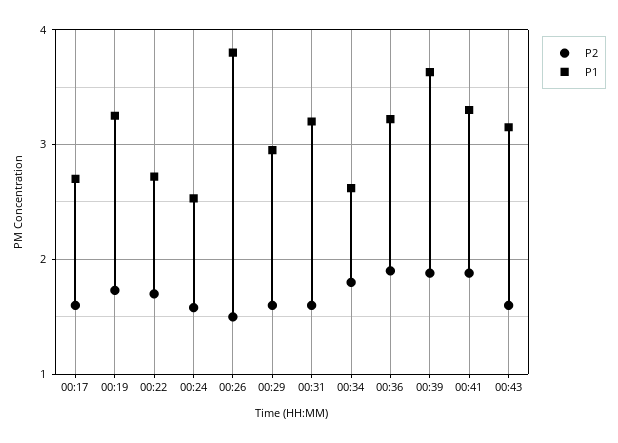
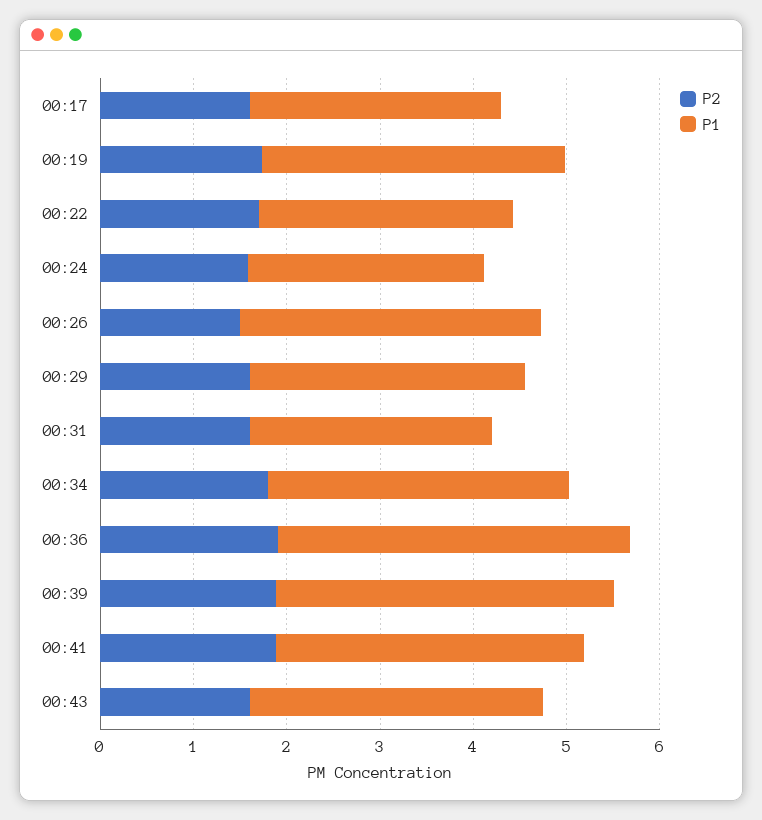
P1, 00:26: 3.8 -> 3.2
P1, 00:31: 3.2 -> 2.6
P1, 00:34: 2.6 -> 3.2
P1, 00:36: 3.2 -> 3.8

